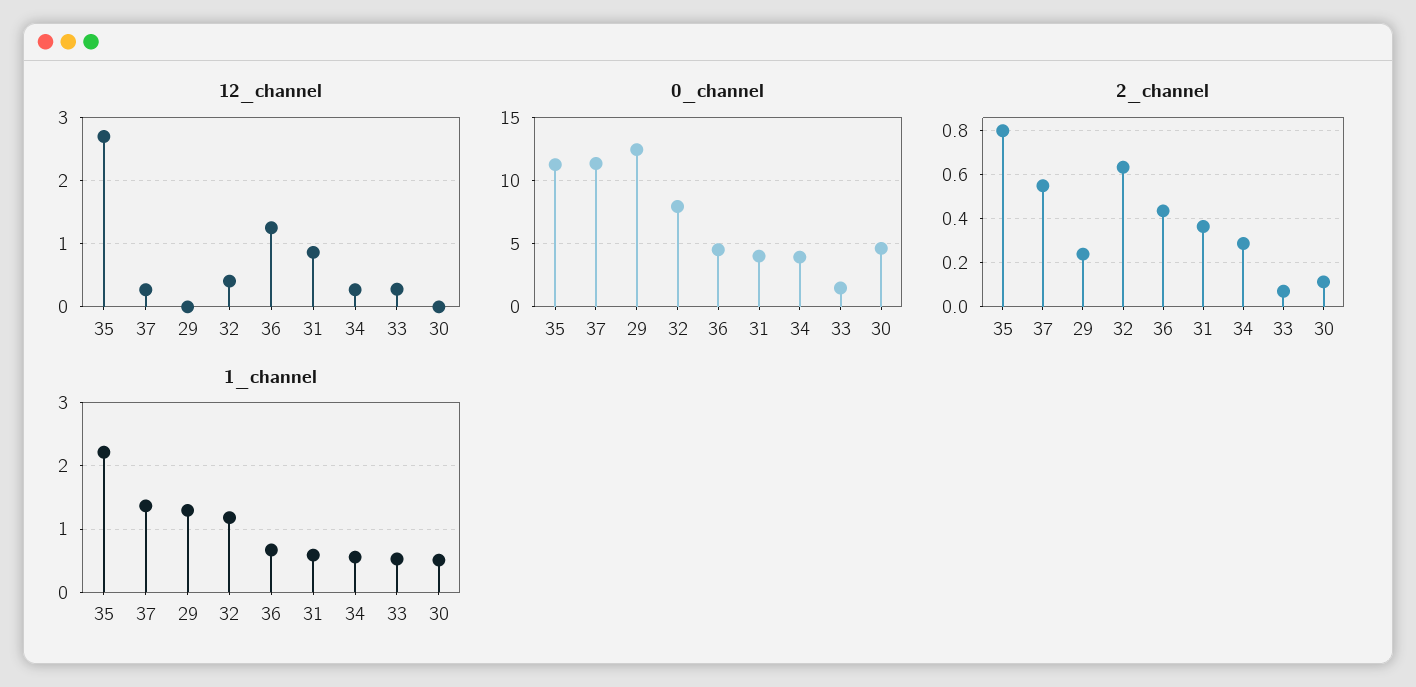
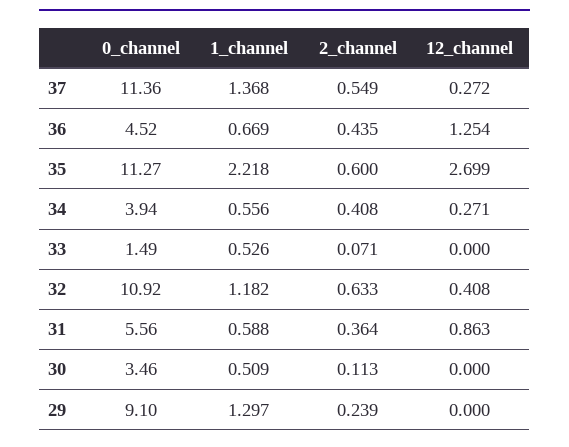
12_channel, 33: 0.3 -> 0
0_channel, 29: 12.5 -> 9.1
0_channel, 32: 8 -> 10.92
0_channel, 31: 4 -> 5.56
0_channel, 30: 4.5 -> 3.46
2_channel, 35: 0.8 -> 0.6
2_channel, 34: 0.3 -> 0.408

